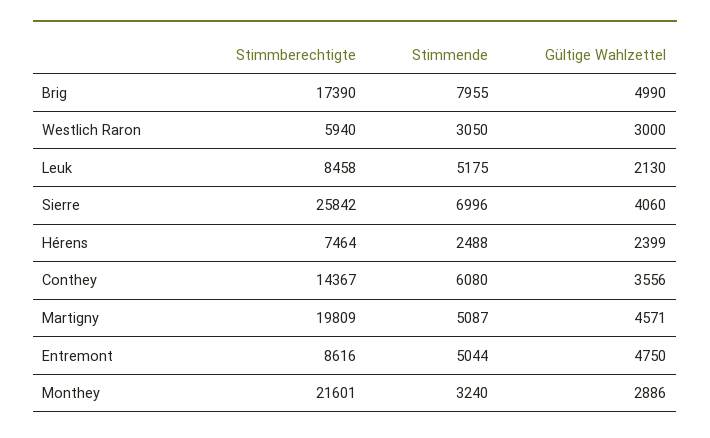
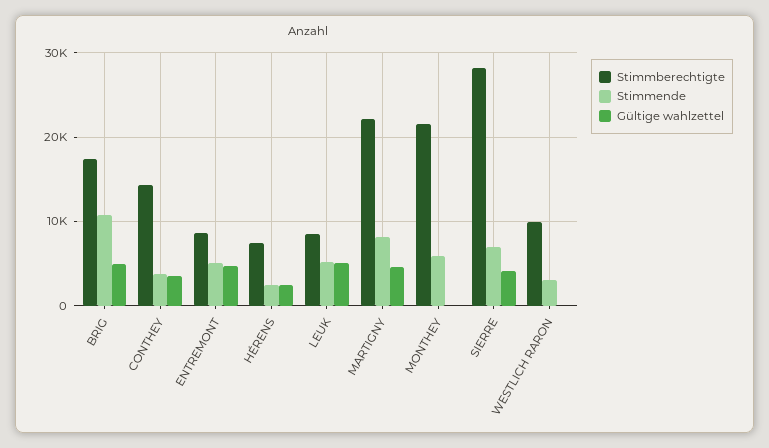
Stimmende, Brig: 7955 -> 11000
Stimmberechtigte, Westlich Raron: 5940 -> 10000
Gültige Wahlzettel, Westlich Raron: 3000 -> 0
Gültige Wahlzettel, Leuk: 2130 -> 5000
Stimmberechtigte, Sierre: 25842 -> 28000
Stimmende, Conthey: 6080 -> 4000
Stimmberechtigte, Martigny: 19809 -> 22000
Stimmende, Martigny: 5087 -> 8000
Stimmende, Monthey: 3240 -> 6000
Gültige Wahlzettel, Monthey: 2886 -> 0

